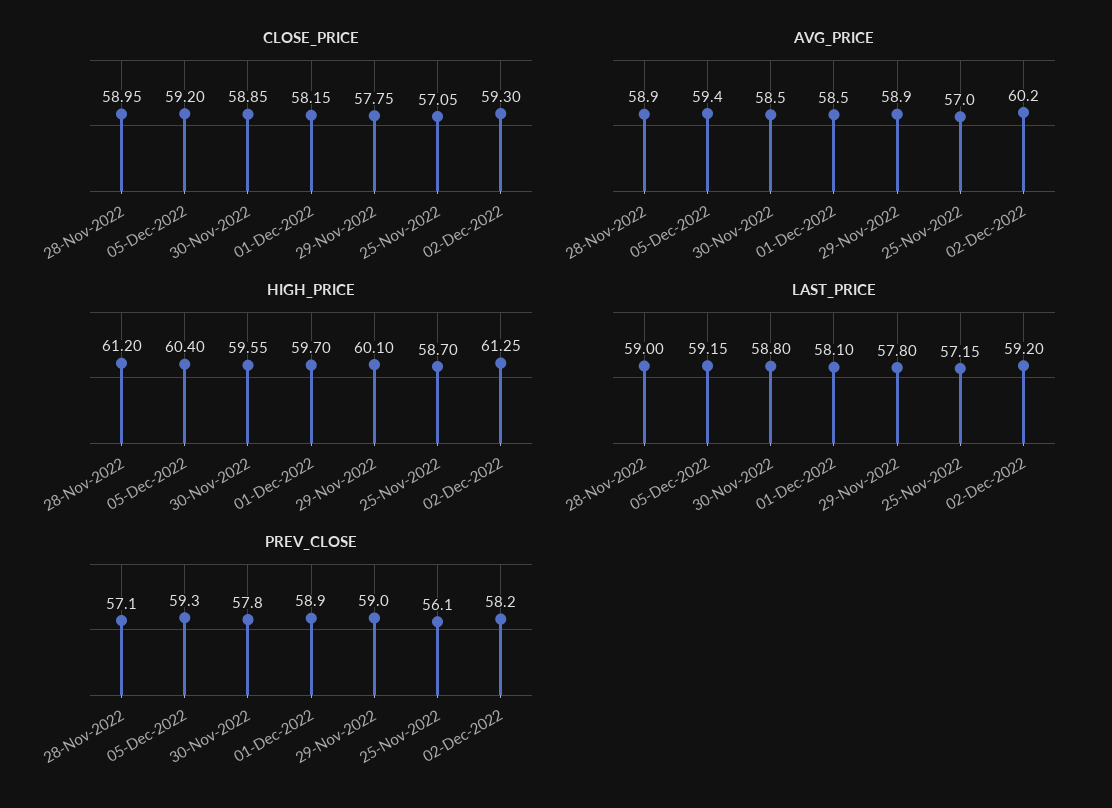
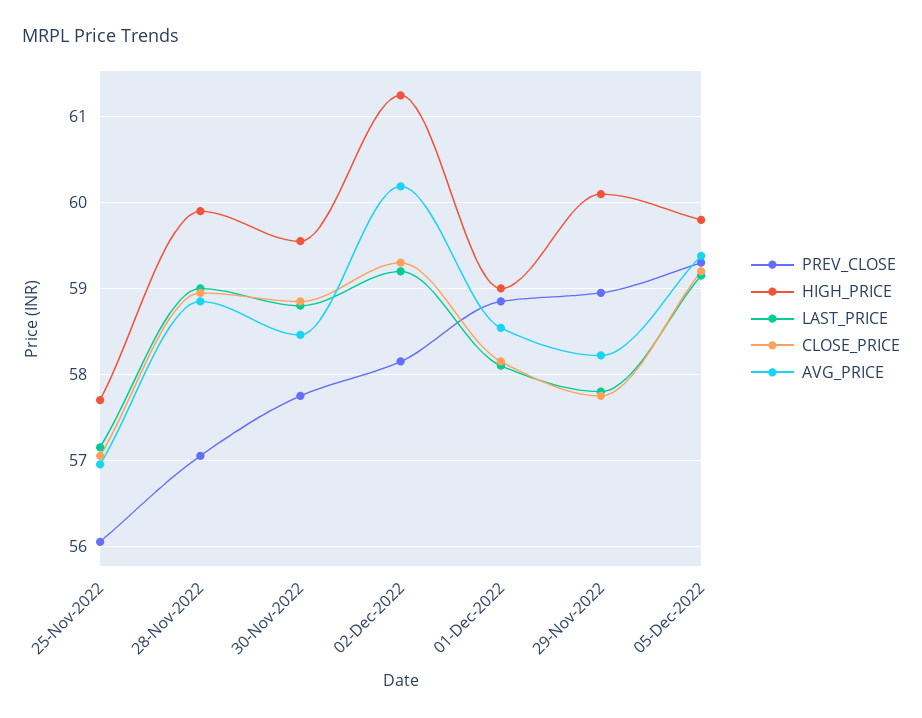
AVG_PRICE, 29-Nov-2022: 58.9 -> 58.2
HIGH_PRICE, 28-Nov-2022: 61.2 -> 59.9
HIGH_PRICE, 05-Dec-2022: 60.4 -> 59.8
HIGH_PRICE, 01-Dec-2022: 59.7 -> 59
HIGH_PRICE, 25-Nov-2022: 58.7 -> 57.7

